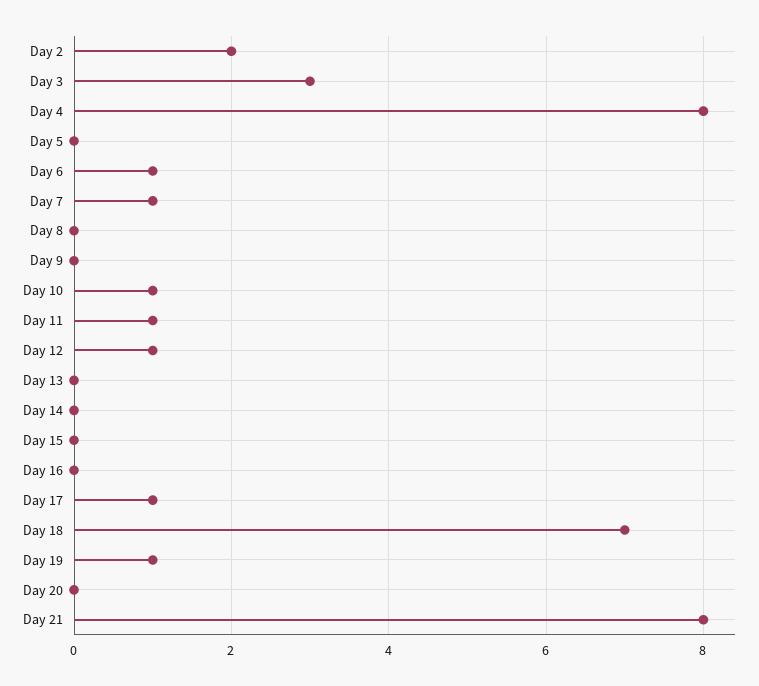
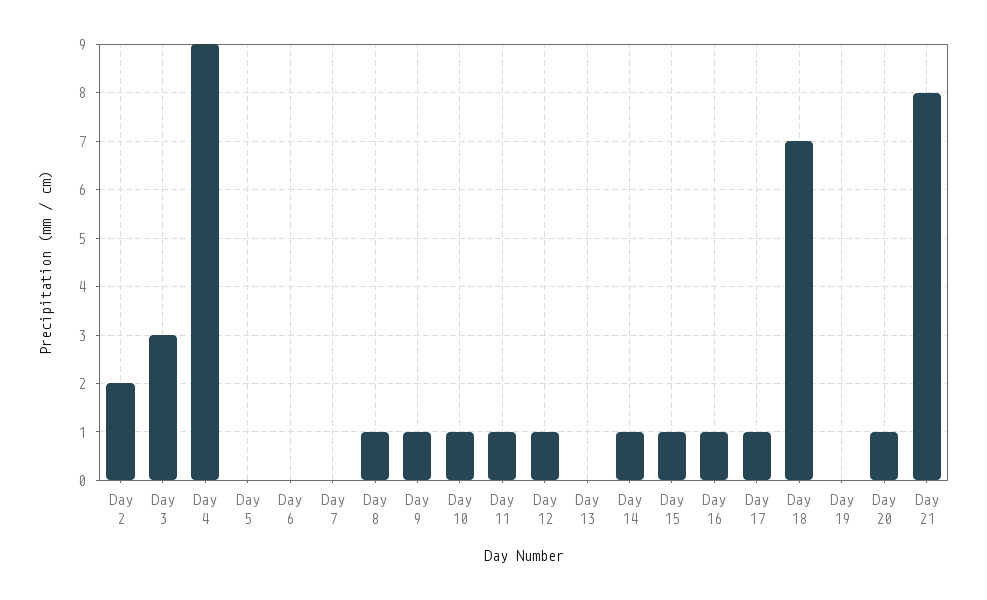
Day 4: 8 -> 9
Day 6: 1 -> 0
Day 7: 1 -> 0
Day 8: 0 -> 1
Day 9: 0 -> 1
Day 14: 0 -> 1
Day 15: 0 -> 1
Day 16: 0 -> 1
Day 19: 1 -> 0
Day 20: 0 -> 1

